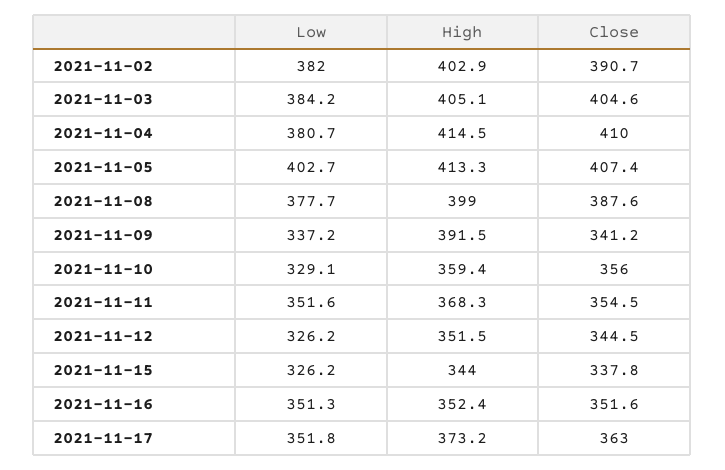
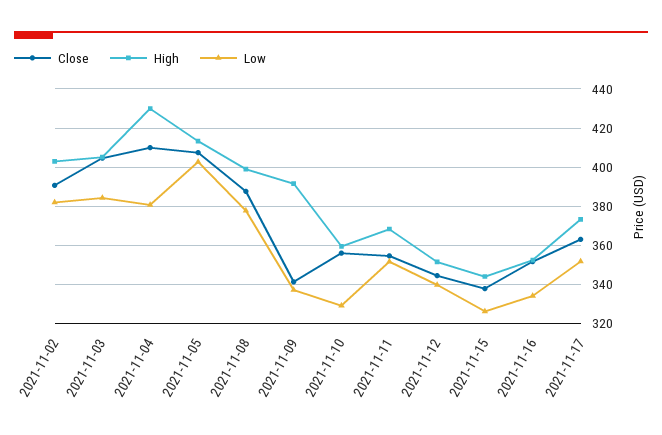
High, 2021-11-04: 414.5 -> 430
Low, 2021-11-12: 326.2 -> 340
Low, 2021-11-16: 351.3 -> 335

